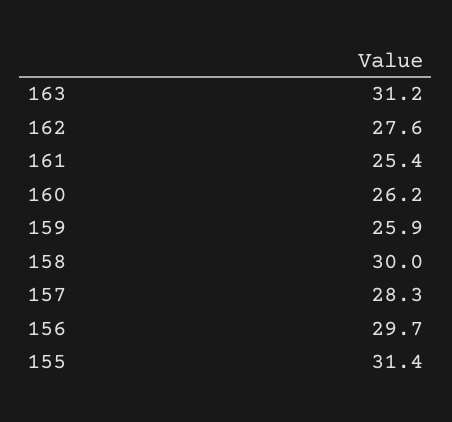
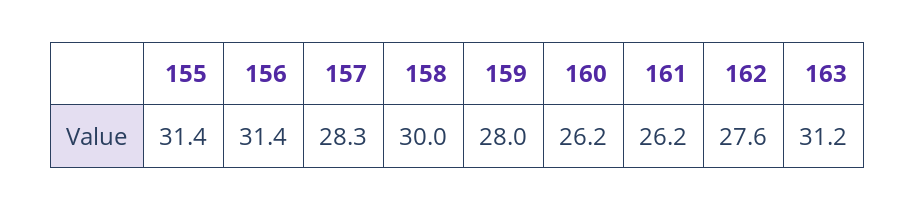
161: 25.4 -> 26.2
159: 25.9 -> 28
156: 29.7 -> 31.4

